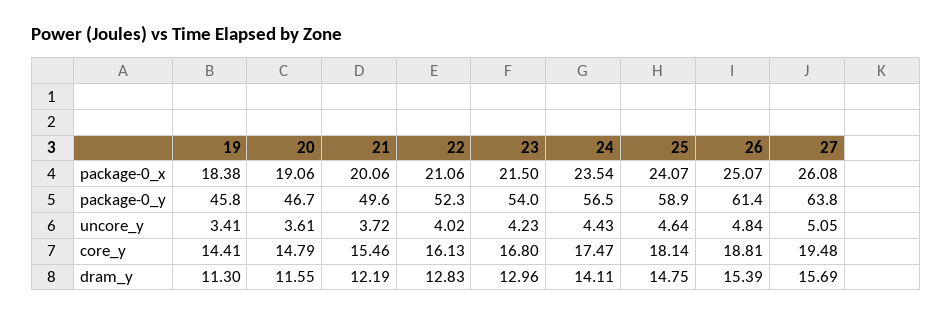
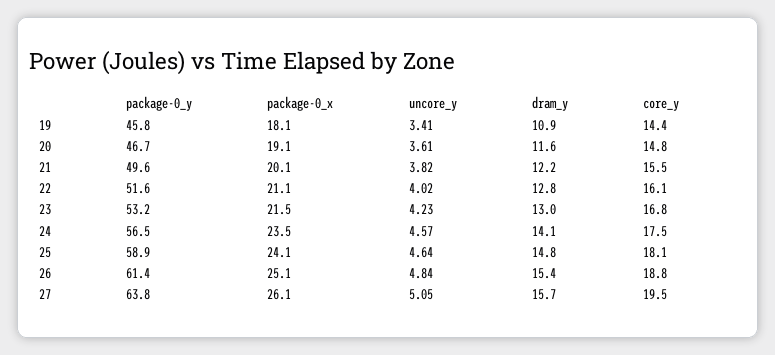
19, package-0_x: 18.38 -> 18.1
22, package-0_y: 52.3 -> 51.6
23, package-0_y: 54 -> 53.2
21, uncore_y: 3.72 -> 3.82
24, uncore_y: 4.43 -> 4.57
19, dram_y: 11.3 -> 10.9

